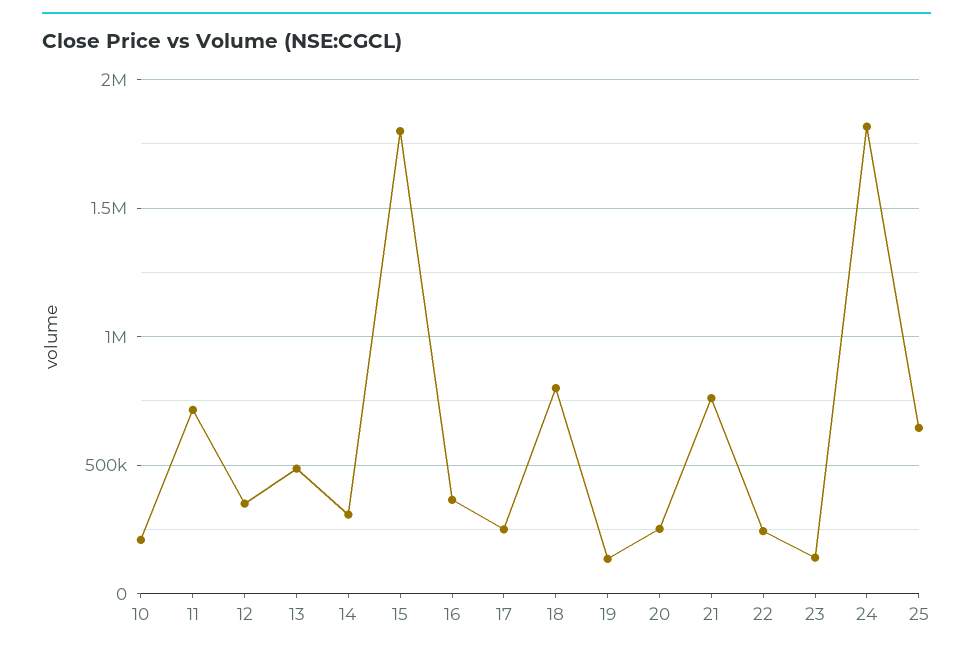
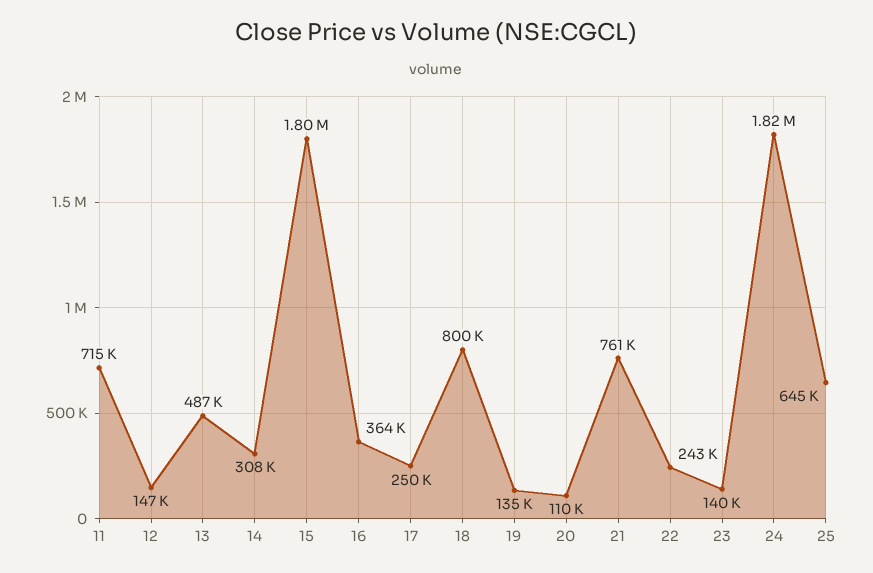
10: 200000 -> none
12: 350000 -> 147000
20: 250000 -> 110000

